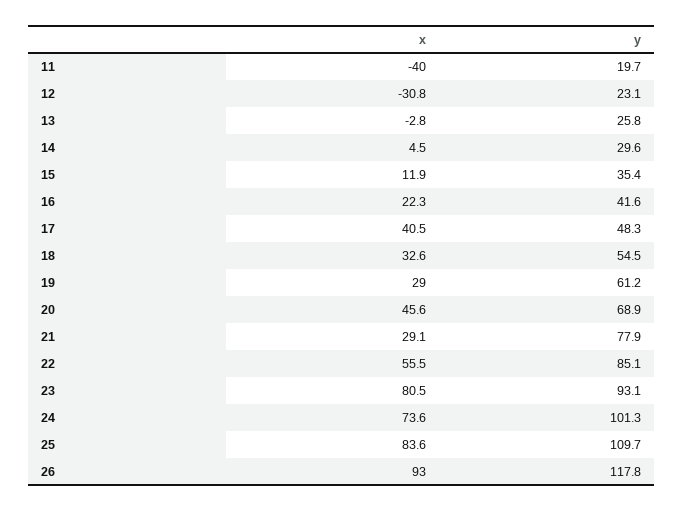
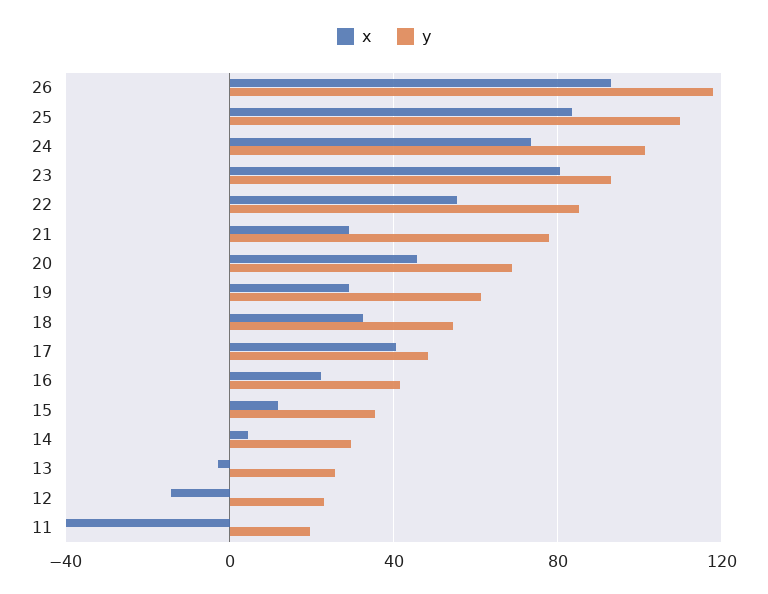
x, 12: -30.8 -> -15

